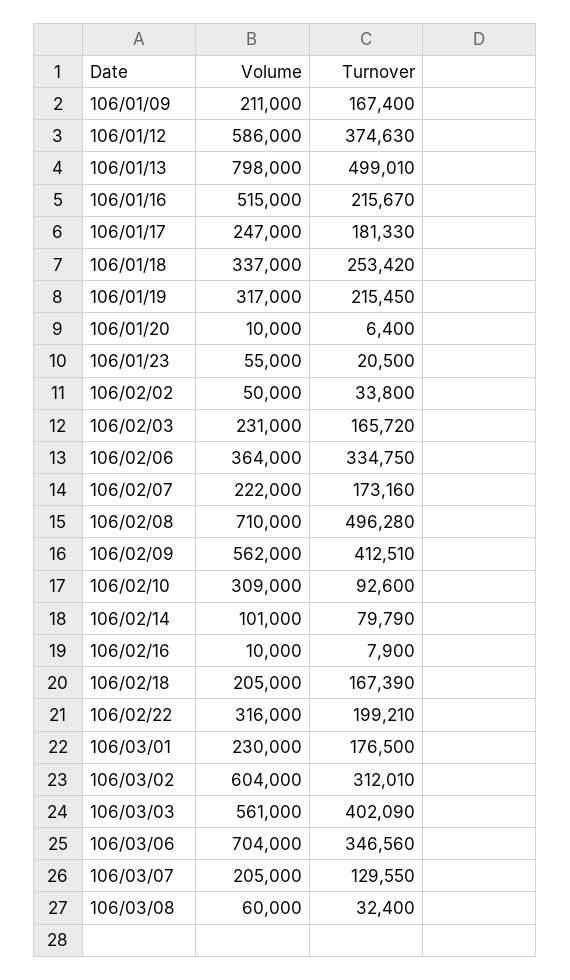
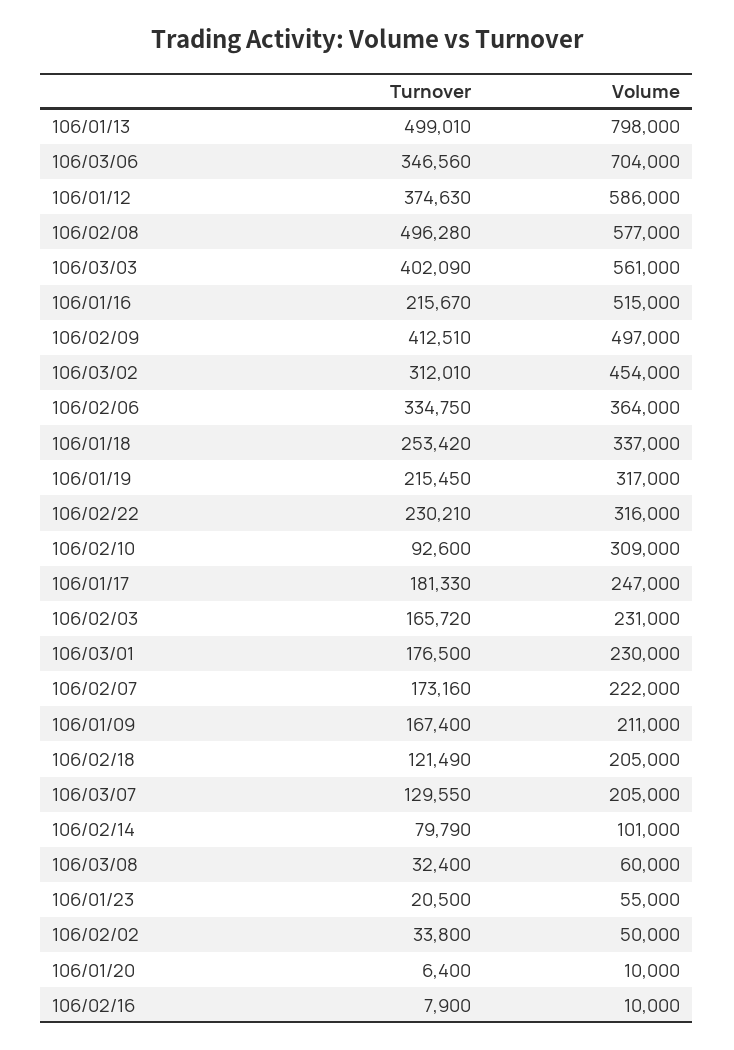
Volume, 106/02/08: 710000 -> 577000
Volume, 106/02/09: 562000 -> 497000
Turnover, 106/02/18: 167390 -> 121490
Turnover, 106/02/22: 199210 -> 230210
Volume, 106/03/02: 604000 -> 454000

